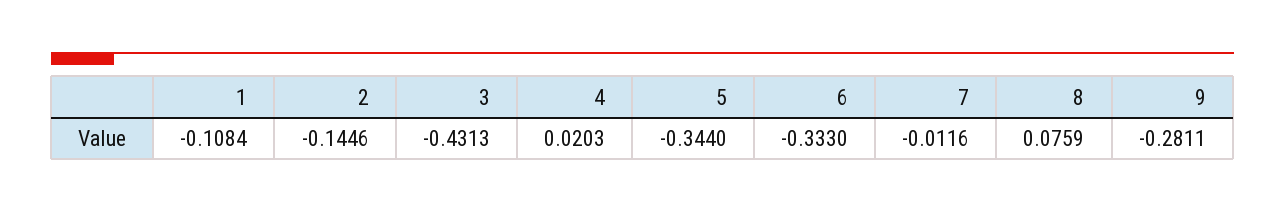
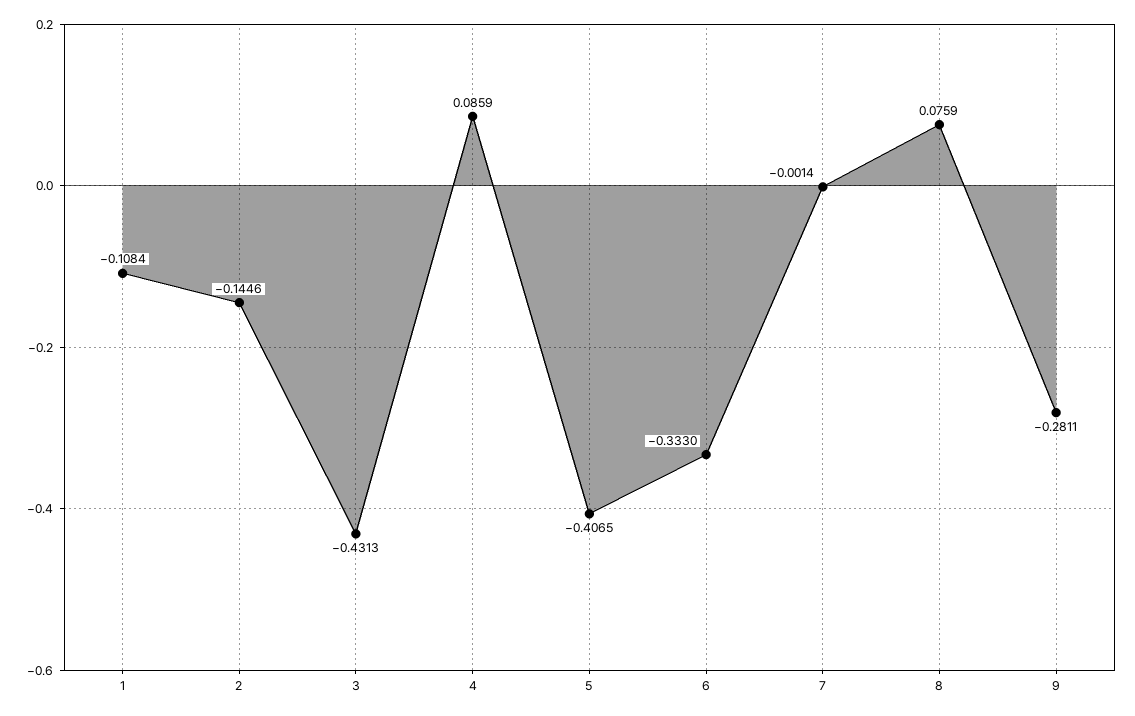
4: 0.0203 -> 0.0859
5: -0.344 -> -0.4065
7: -0.0116 -> -0.0014

